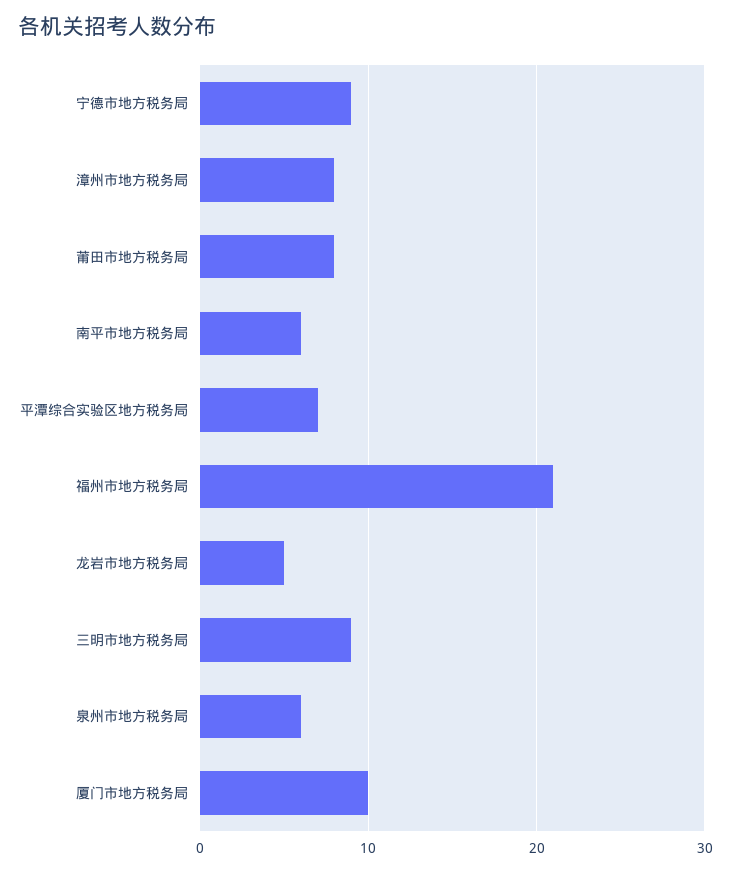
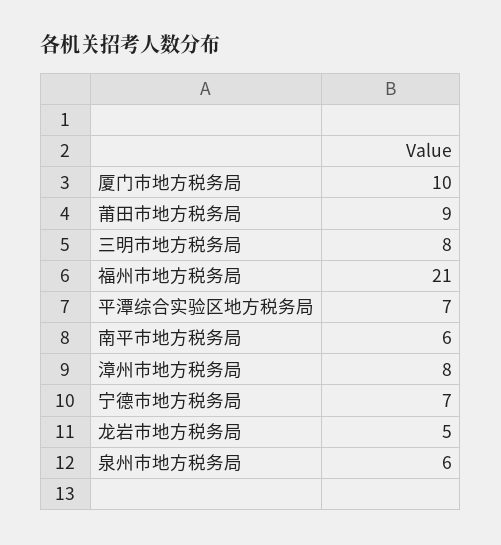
宁德市地方税务局: 9 -> 7
莆田市地方税务局: 8 -> 9
三明市地方税务局: 9 -> 8

